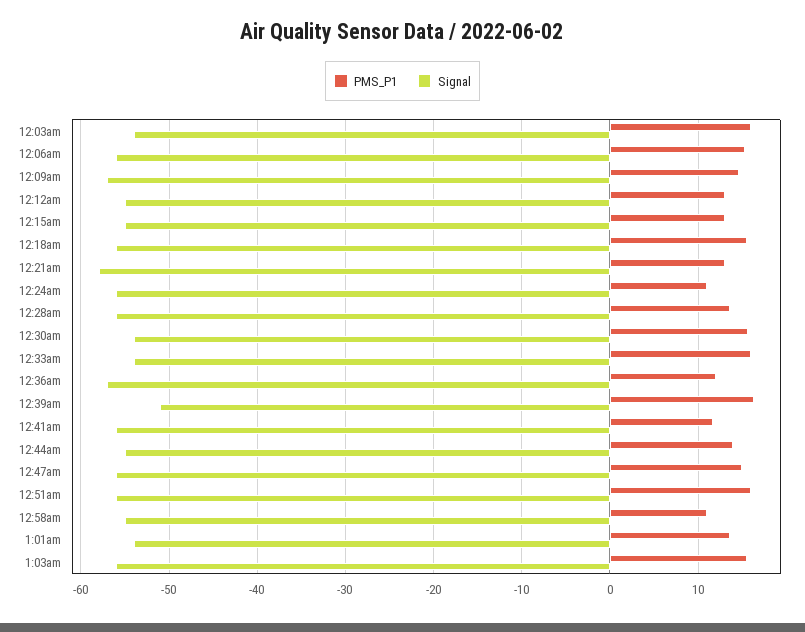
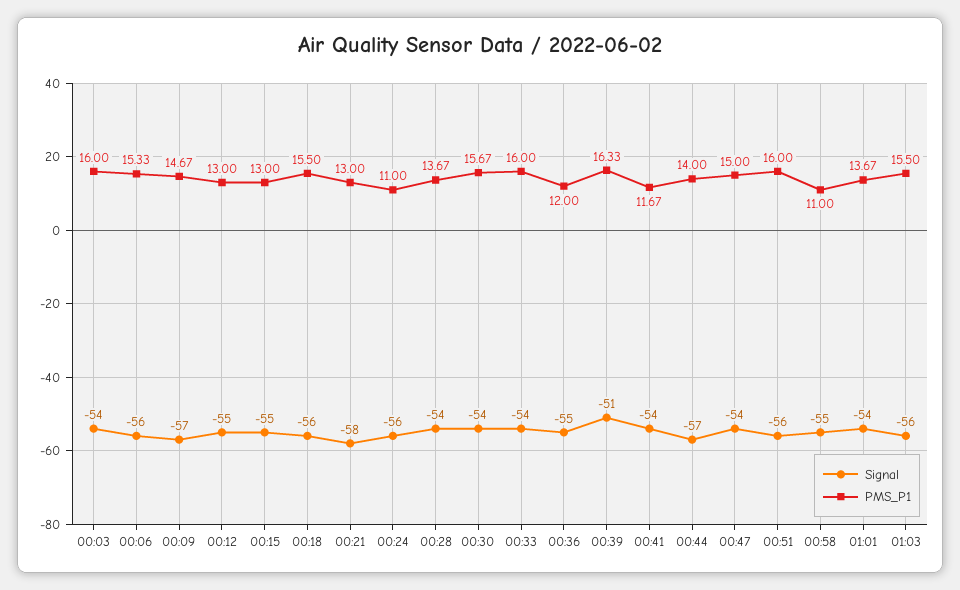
Signal, 12:28am: -56 -> -54
Signal, 12:36am: -57 -> -55
Signal, 12:41am: -56 -> -54
Signal, 12:44am: -55 -> -57
Signal, 12:47am: -56 -> -54

